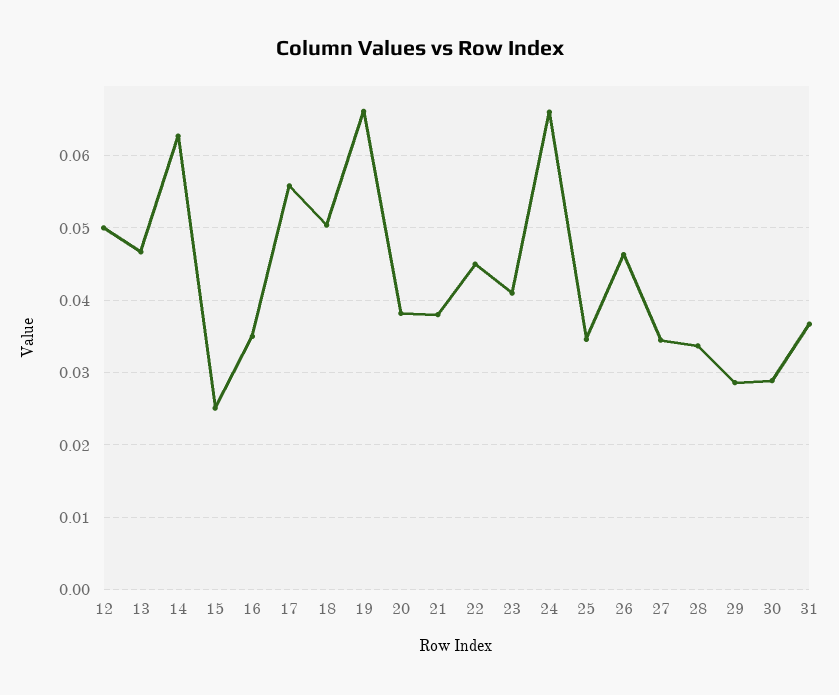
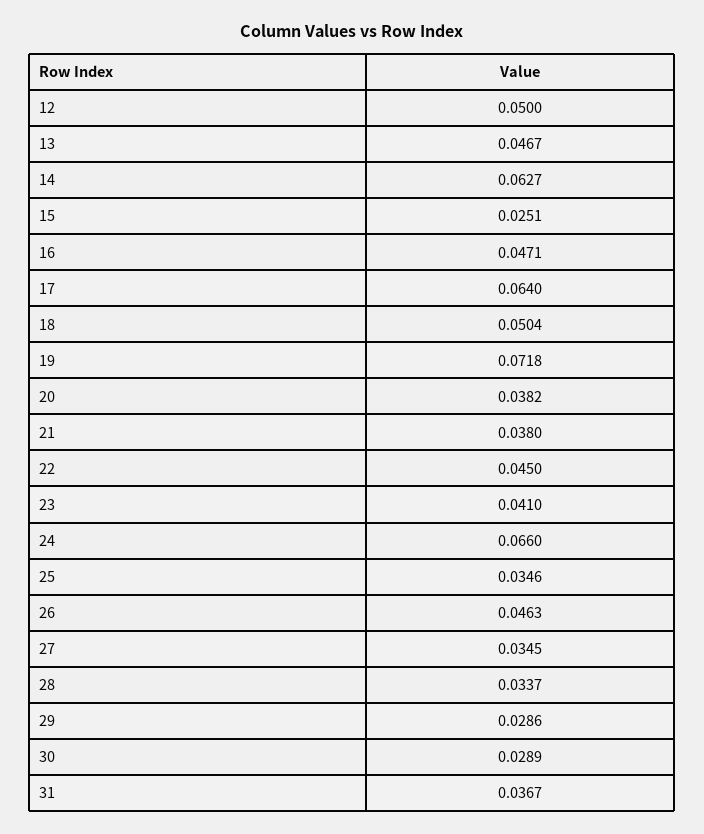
16: 0.035 -> 0.0471
17: 0.056 -> 0.064
19: 0.066 -> 0.0718

